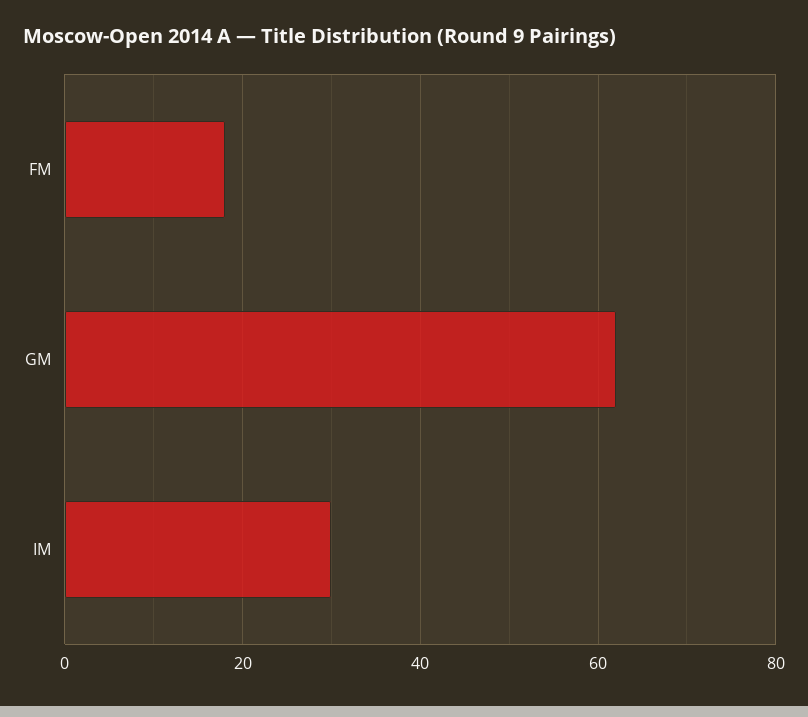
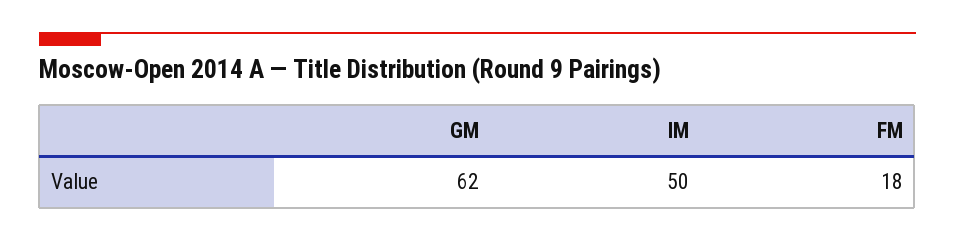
IM: 30 -> 50

